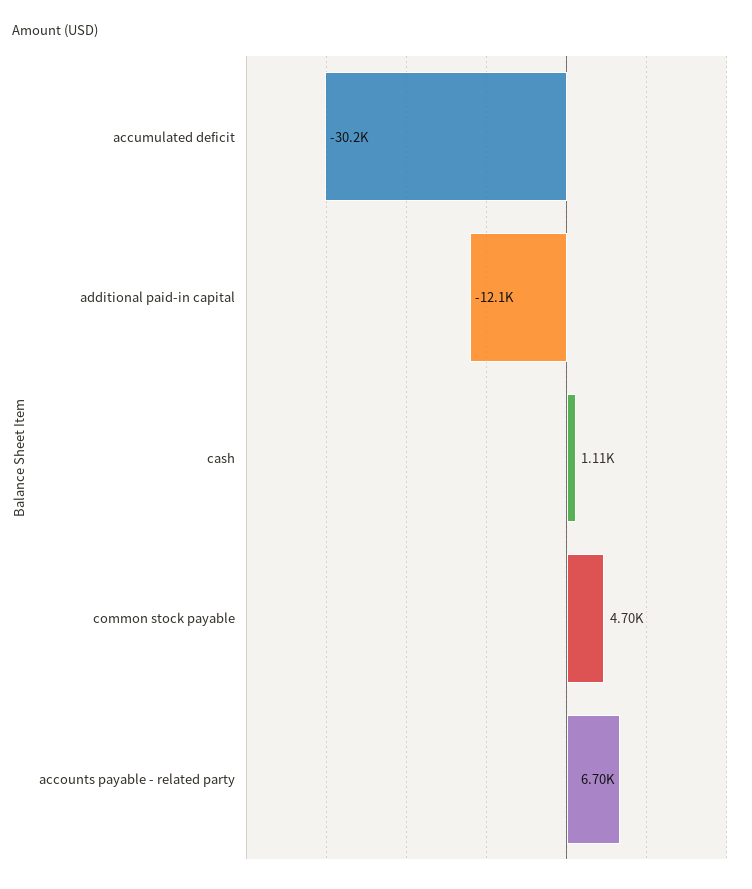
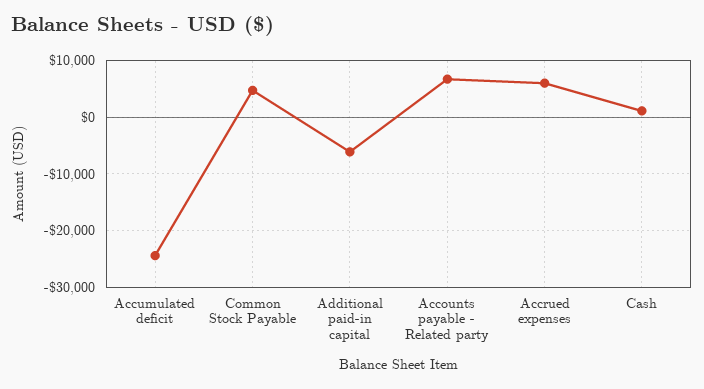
accumulated deficit: -30200 -> -24000
additional paid-in capital: -12100 -> -6000
Accrued expenses: none -> 6000

